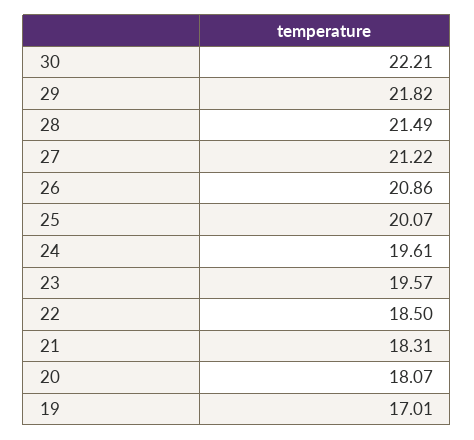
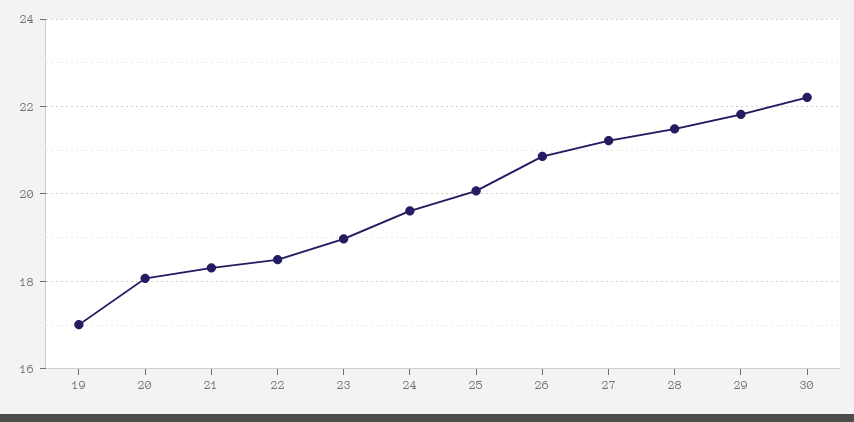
23: 19.57 -> 19

